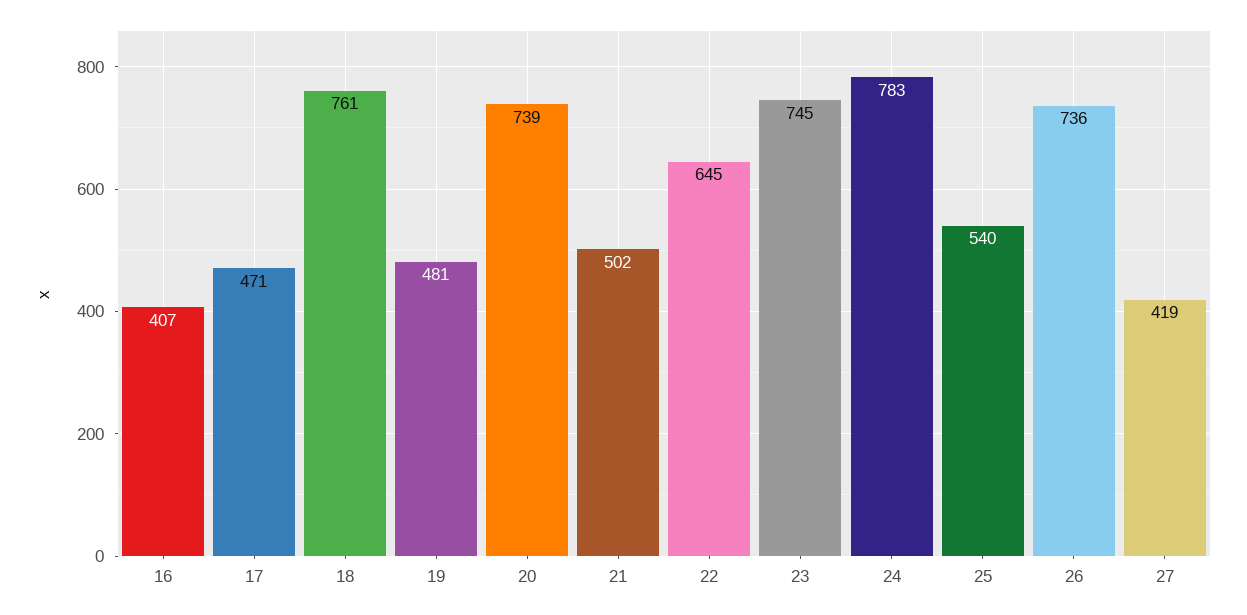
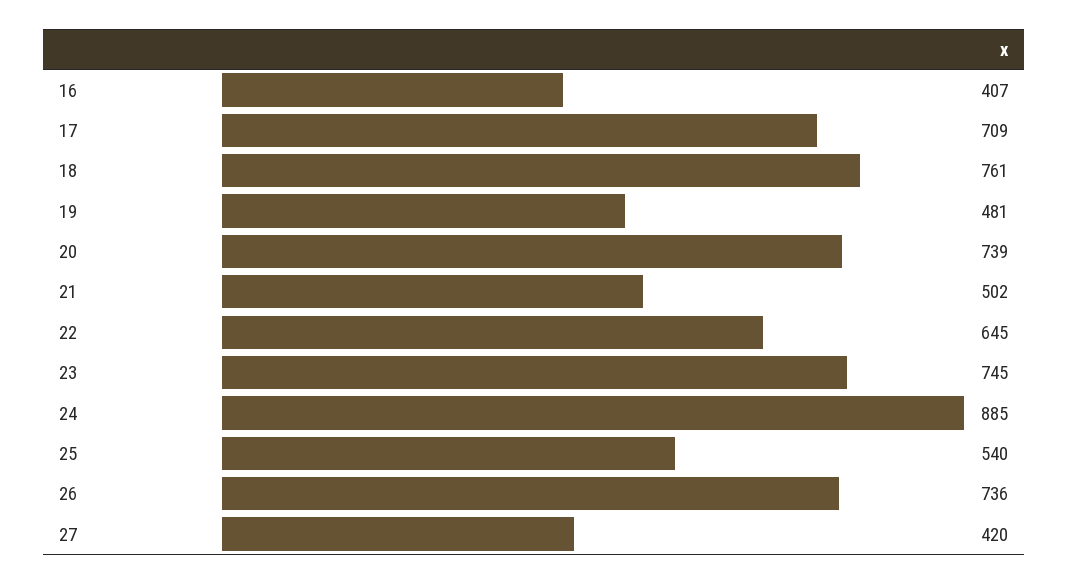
17: 471 -> 709
24: 783 -> 885
27: 419 -> 420

